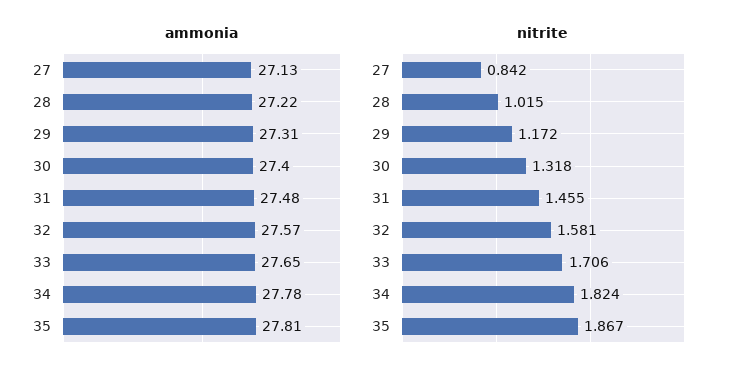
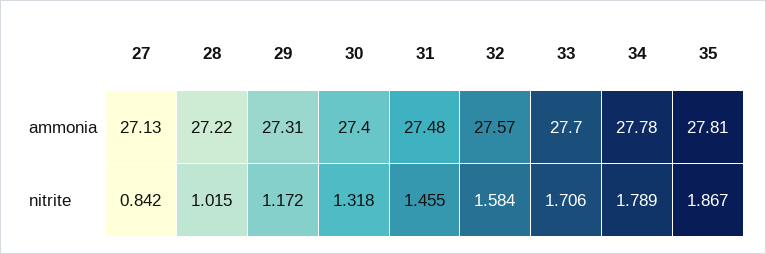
ammonia, 33: 27.65 -> 27.7
nitrite, 32: 1.581 -> 1.584
nitrite, 34: 1.824 -> 1.789

